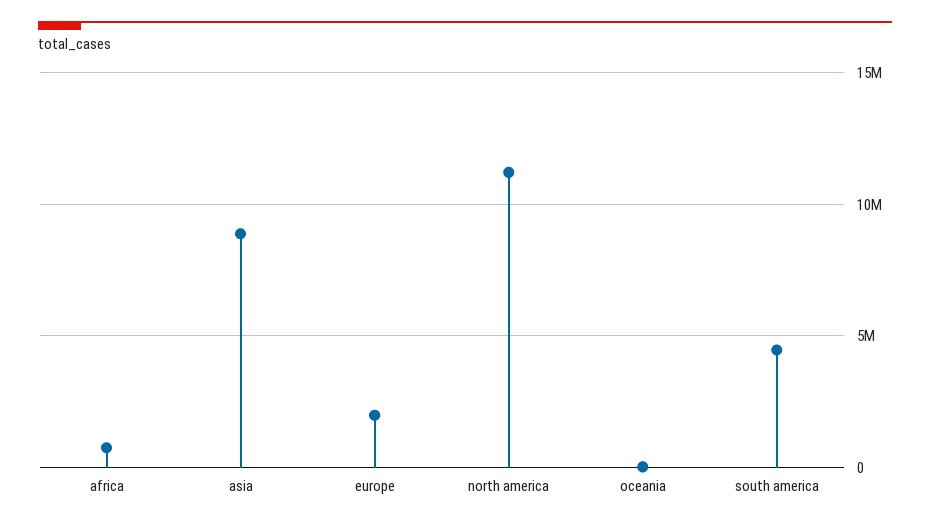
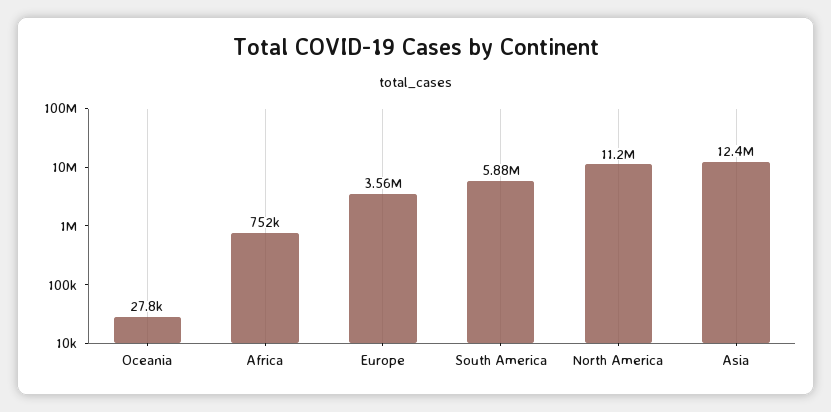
asia: 9000000 -> 12400000
europe: 2000000 -> 3560000
south america: 4500000 -> 5880000

